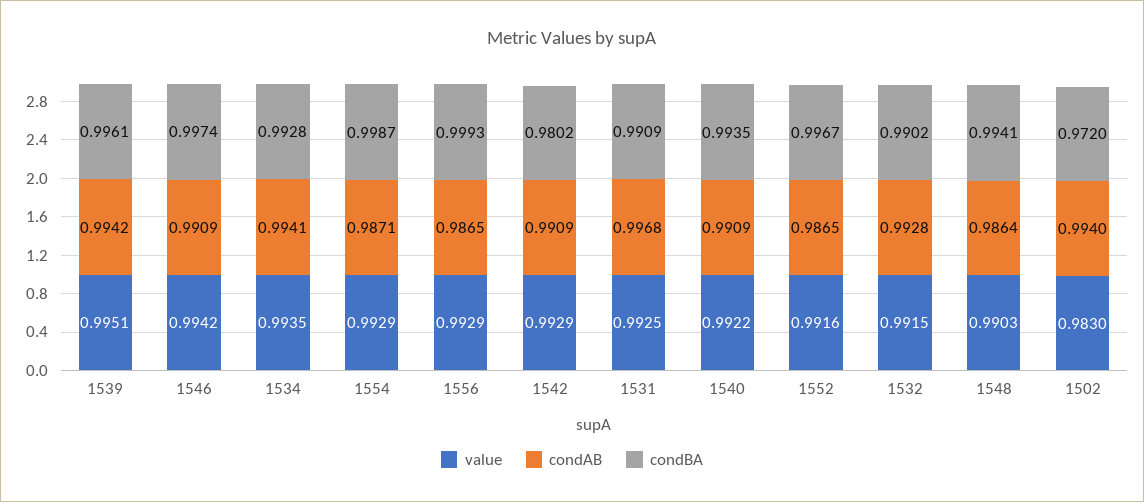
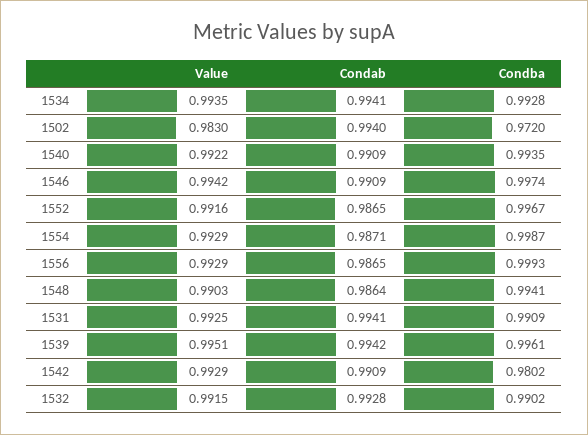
condAB, 1531: 0.9968 -> 0.9941

